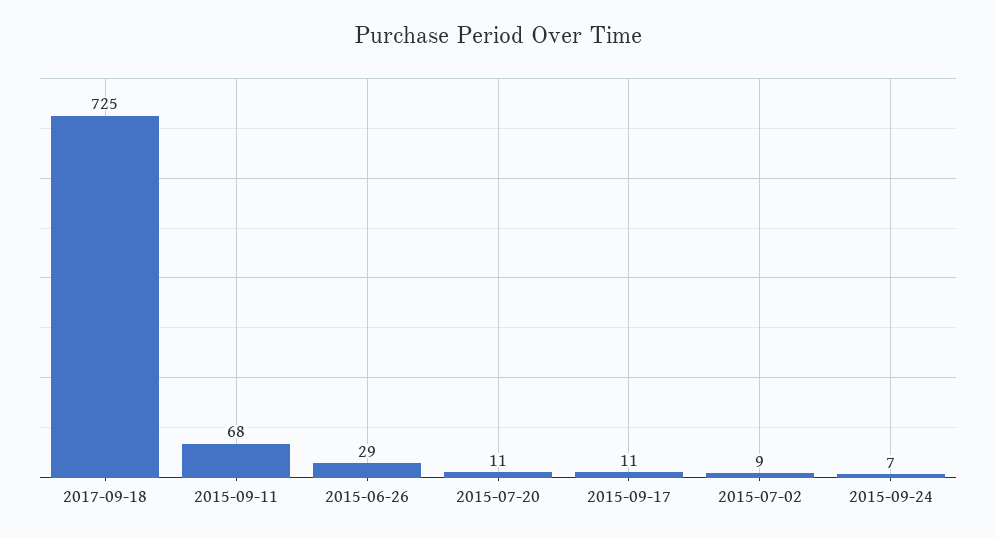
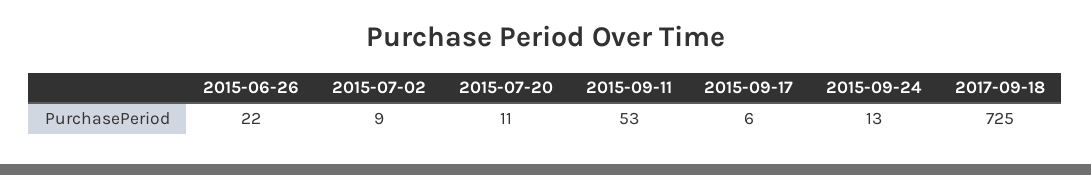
2015-09-11: 68 -> 53
2015-06-26: 29 -> 22
2015-09-17: 11 -> 6
2015-09-24: 7 -> 13

